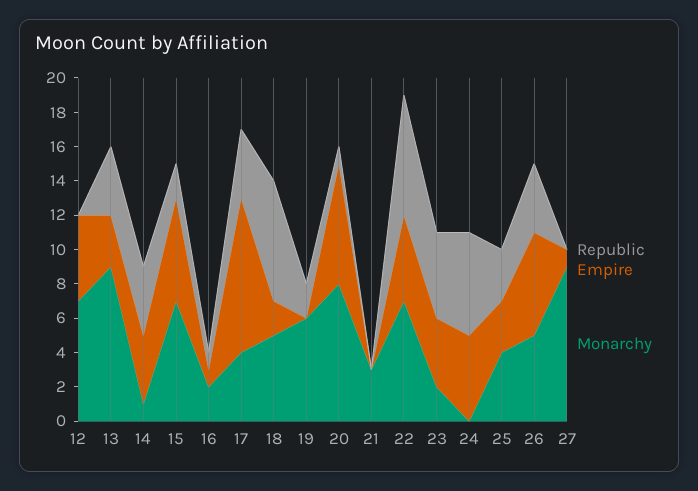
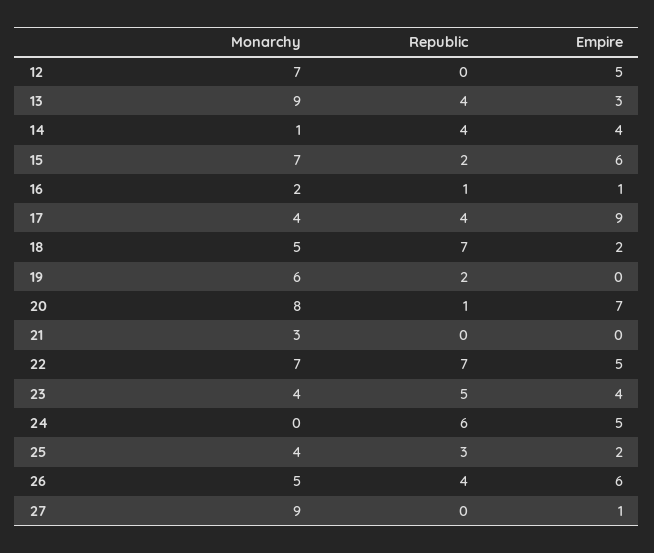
Monarchy, 23: 2 -> 4
Empire, 25: 3 -> 2

